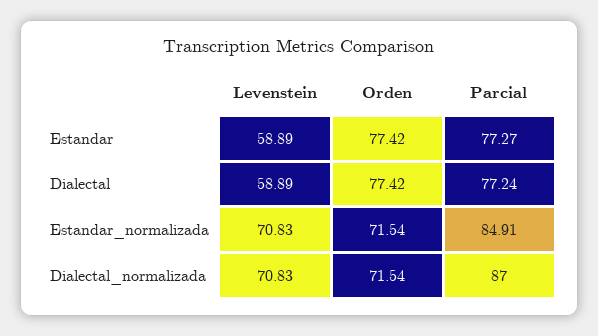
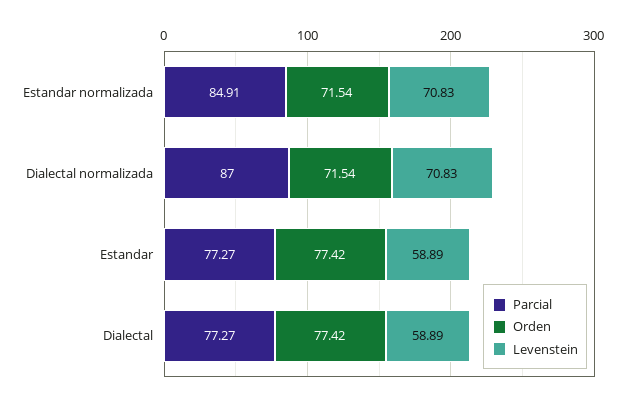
Parcial, Dialectal: 77.24 -> 77.27

